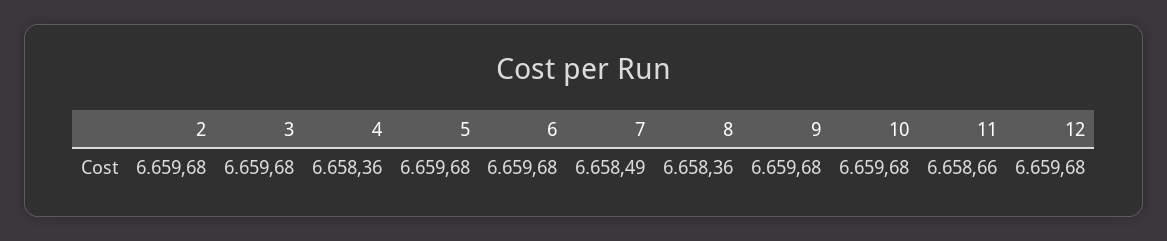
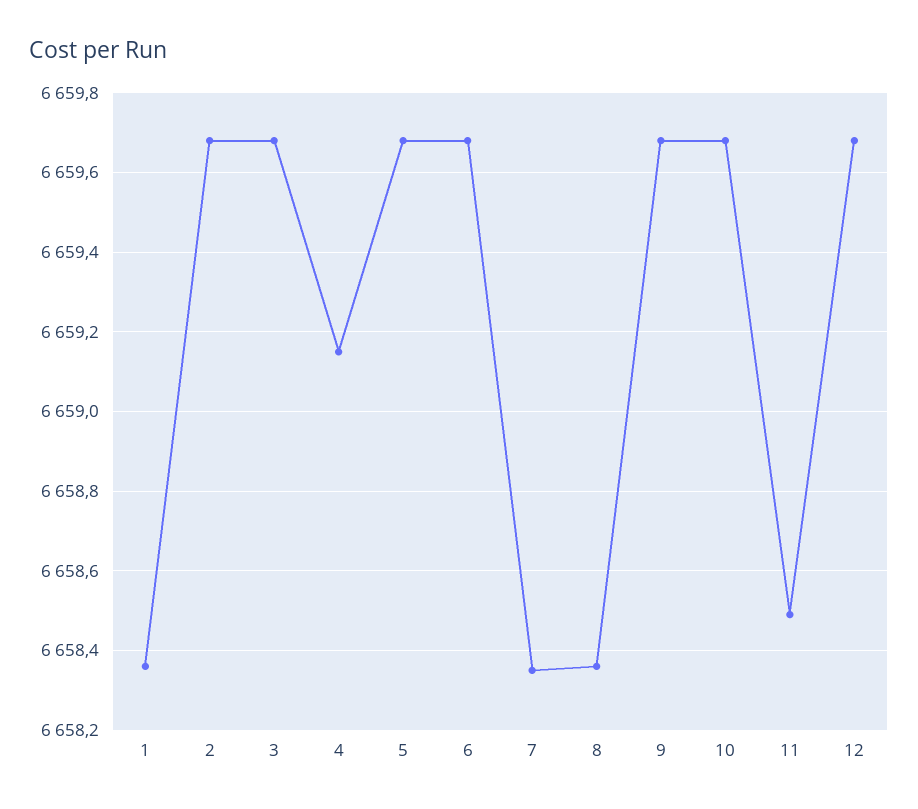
4: 6658.36 -> 6659.15
7: 6658.49 -> 6658.35
11: 6658.66 -> 6658.5
1: none -> 6658.35

